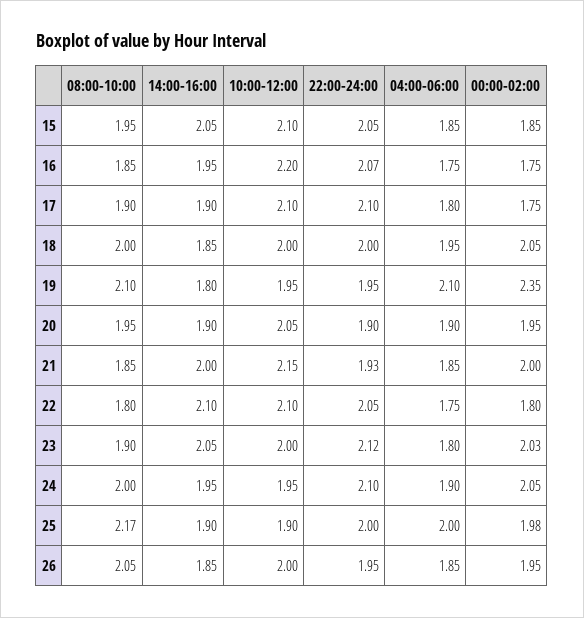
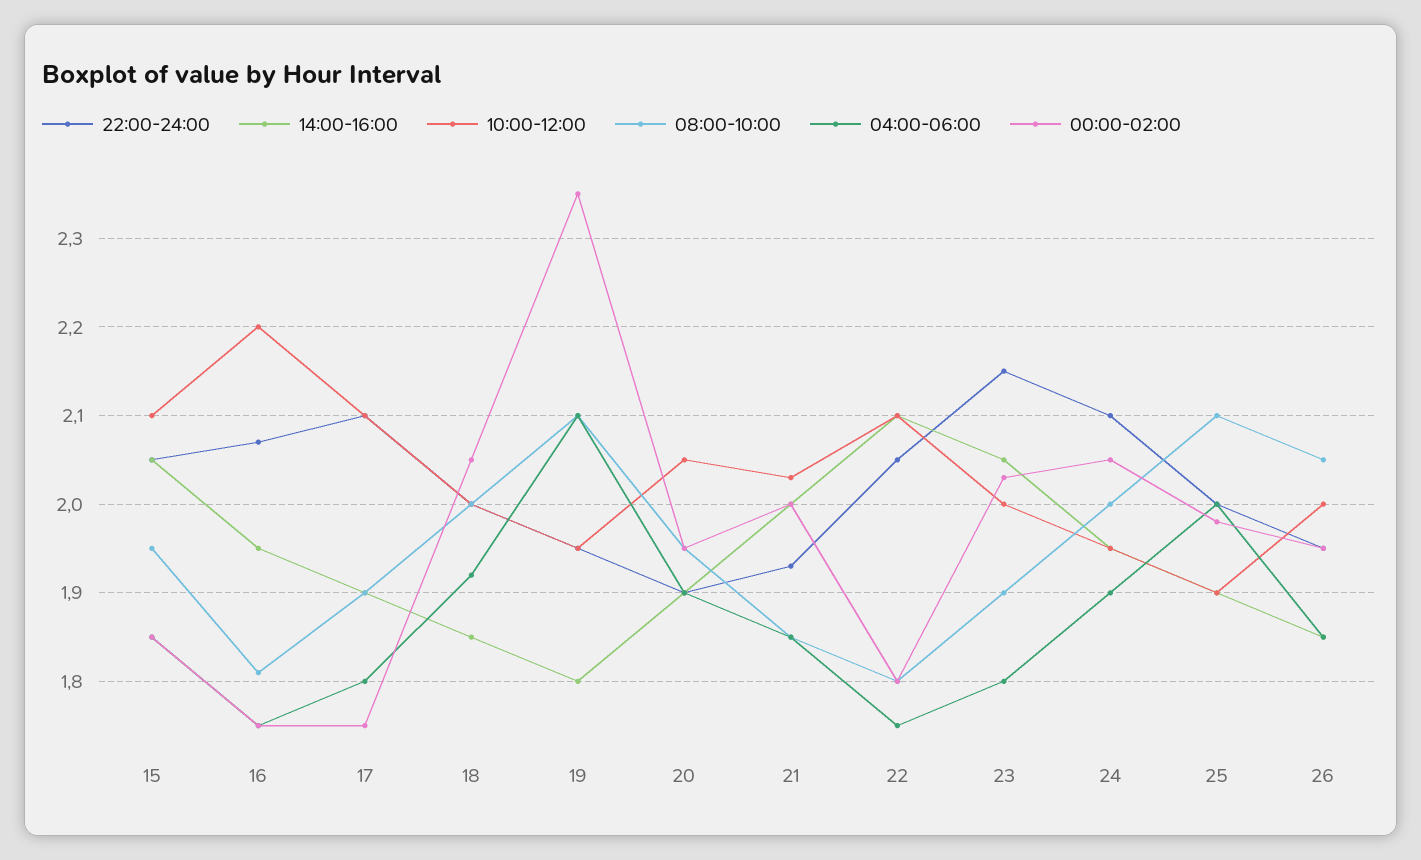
08:00-10:00, 16: 1.85 -> 1.81
04:00-06:00, 18: 1.95 -> 1.92
10:00-12:00, 21: 2.15 -> 2.03
22:00-24:00, 23: 2.12 -> 2.15
08:00-10:00, 25: 2.17 -> 2.1

